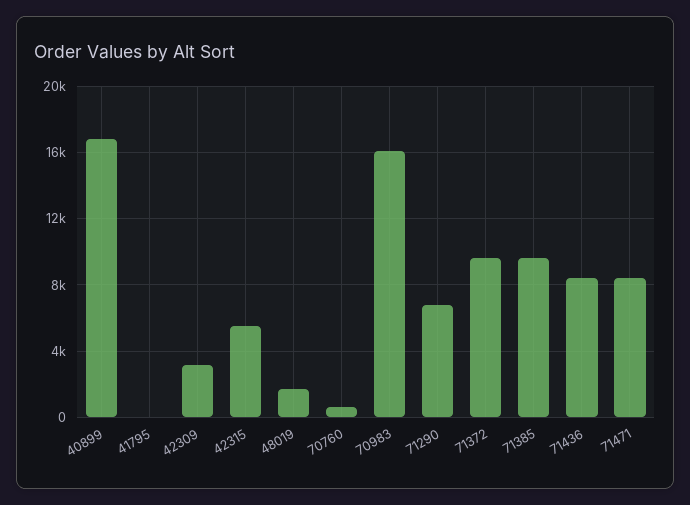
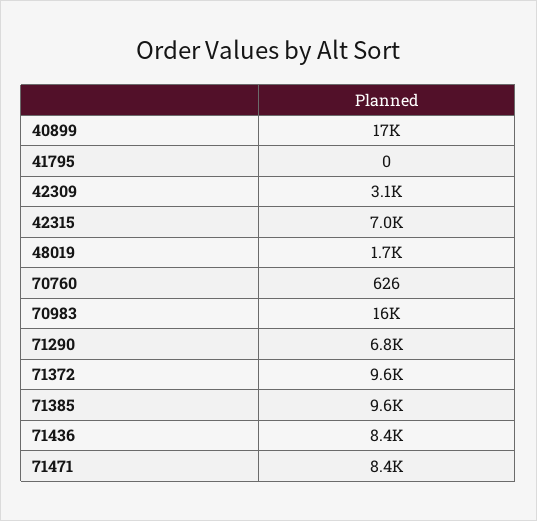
42315: 5500 -> 7000

